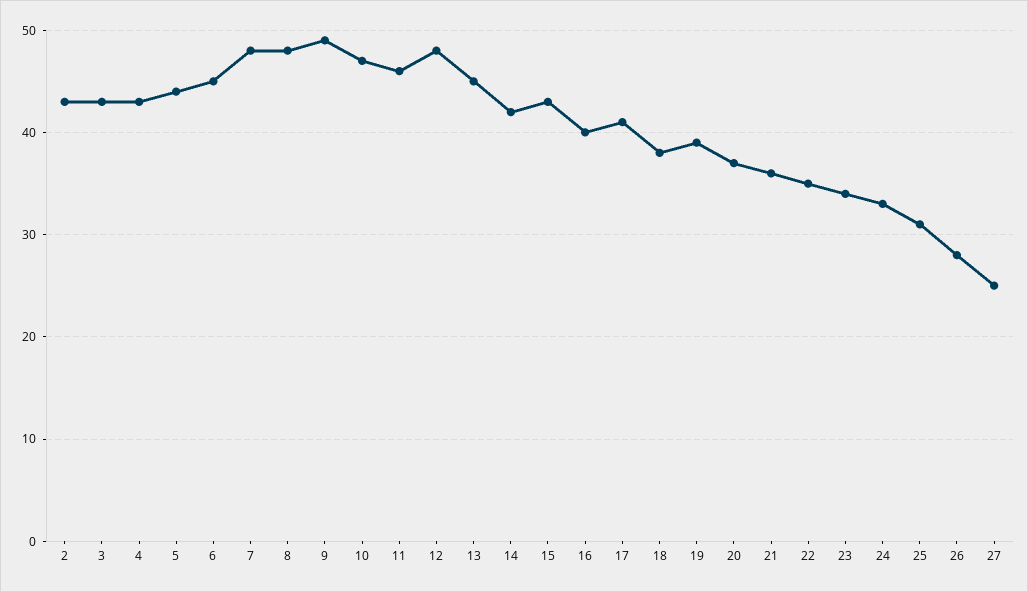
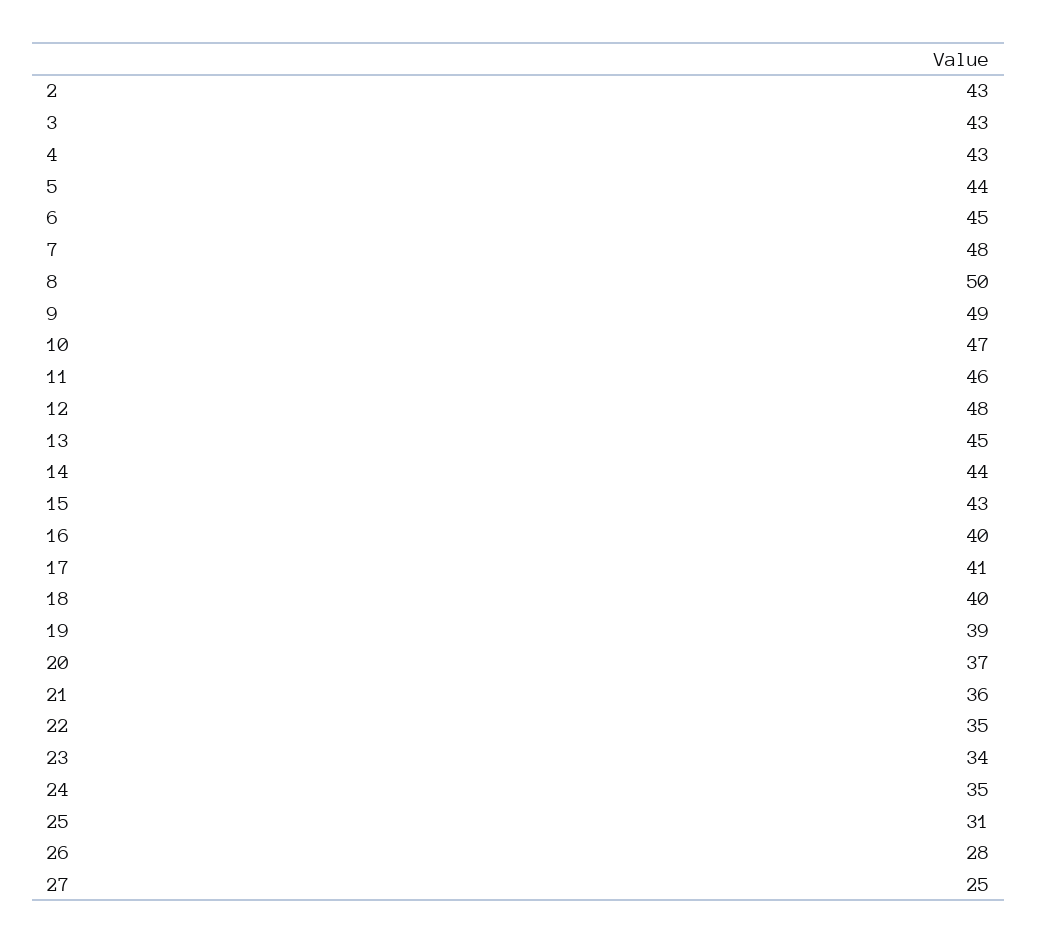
8: 48 -> 50
14: 42 -> 44
18: 38 -> 40
24: 33 -> 35

